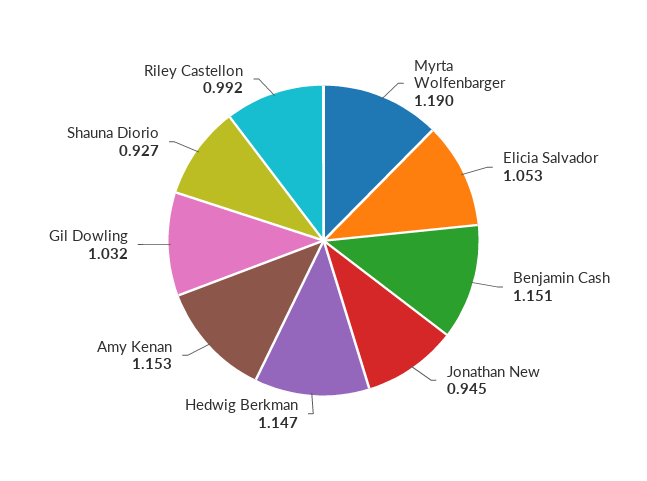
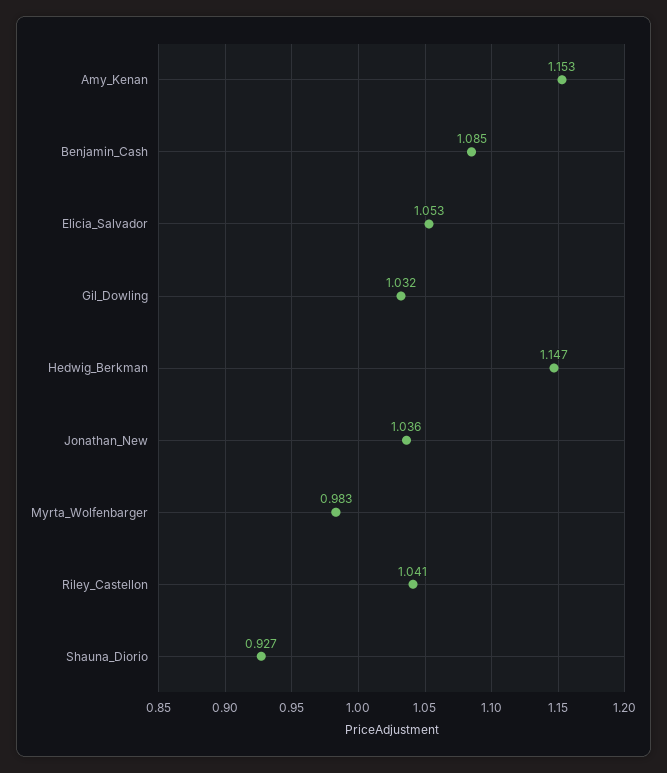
Myrta Wolfenbarger: 1.19 -> 0.983
Benjamin Cash: 1.151 -> 1.085
Jonathan New: 0.945 -> 1.036
Riley Castellon: 0.992 -> 1.041

